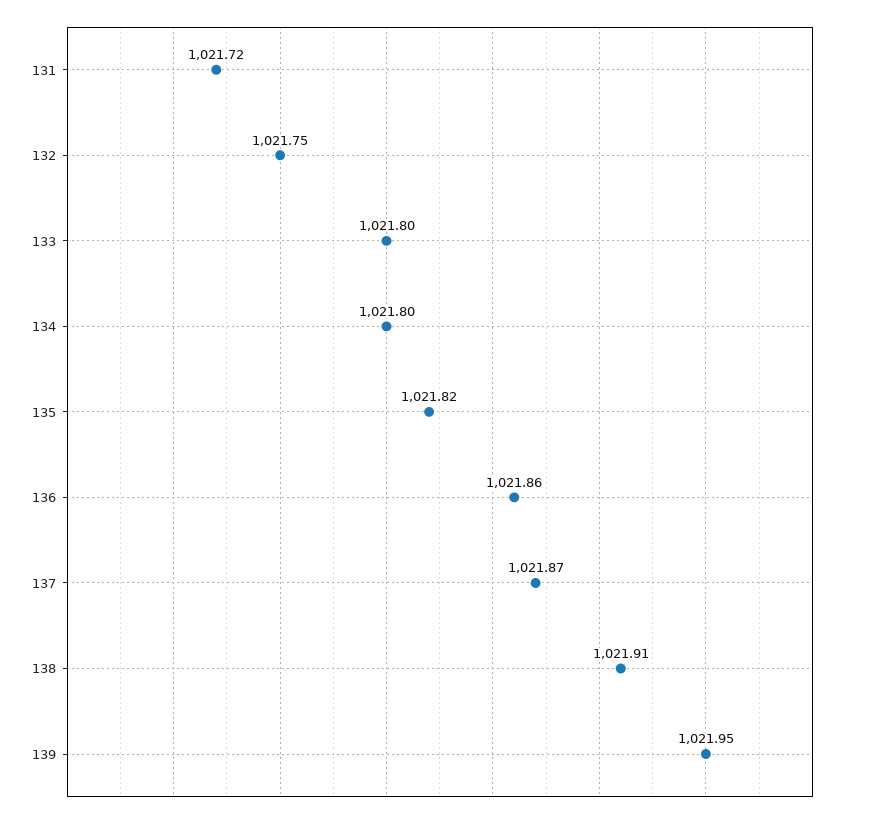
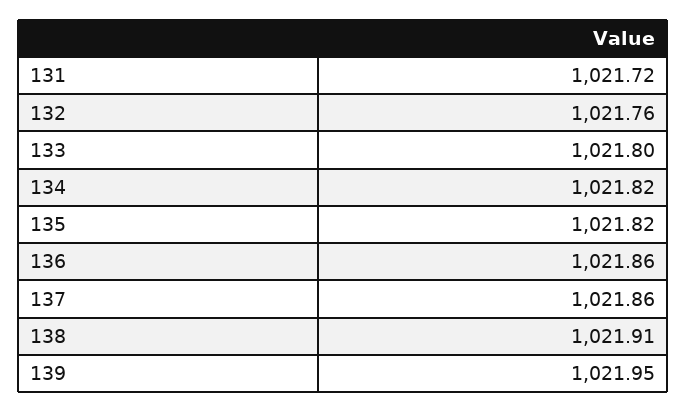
132: 1021.75 -> 1021.76
134: 1021.8 -> 1021.82
137: 1021.87 -> 1021.86

